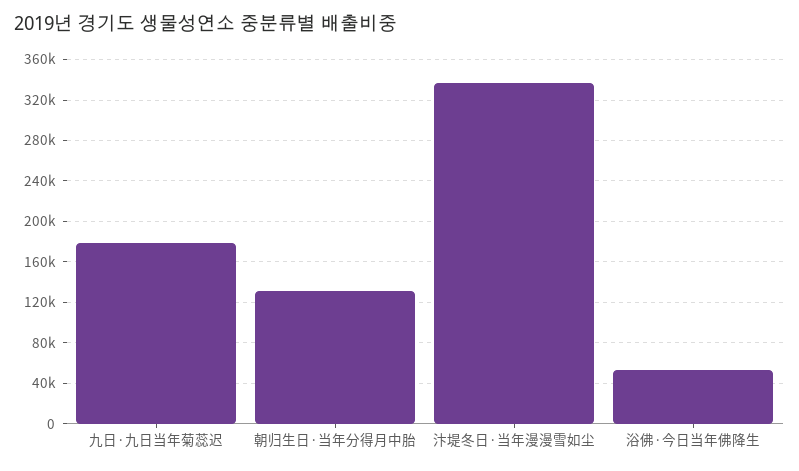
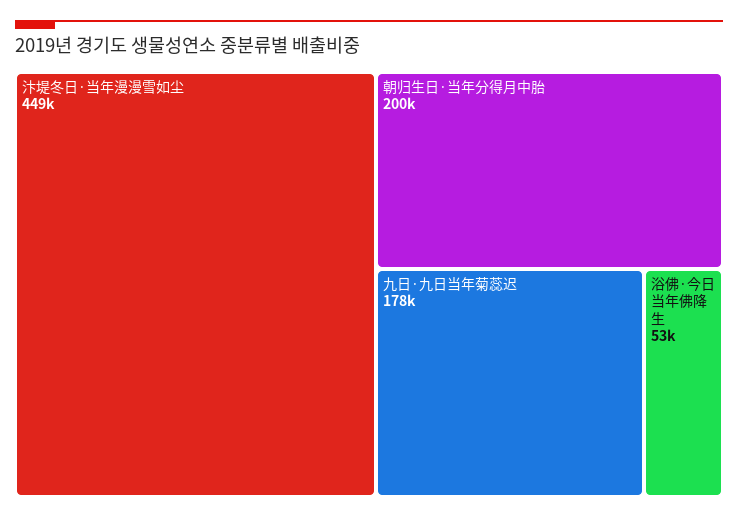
朝归生日·当年分得月中胎: 130000 -> 200000
汴堤冬日·当年漫漫雪如尘: 340000 -> 449000

